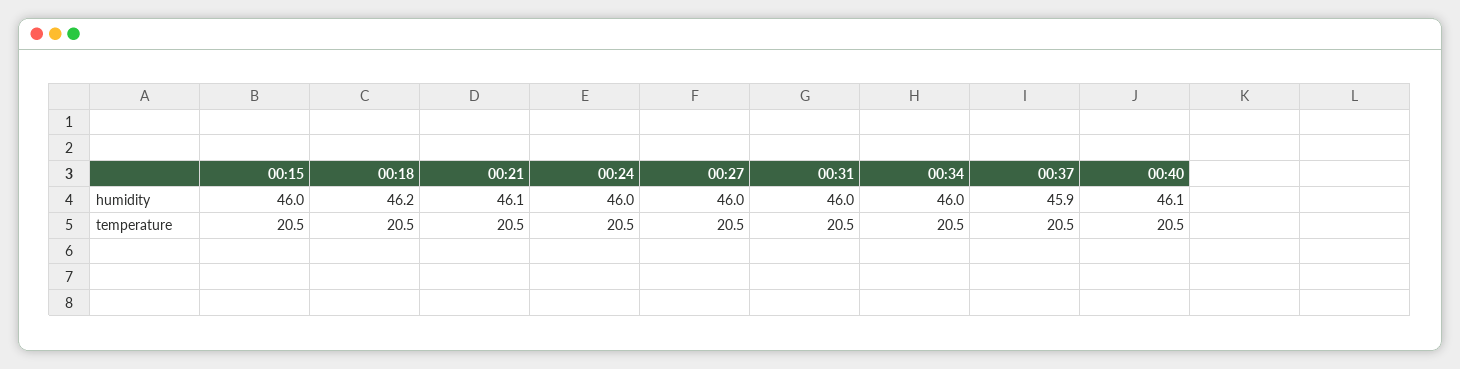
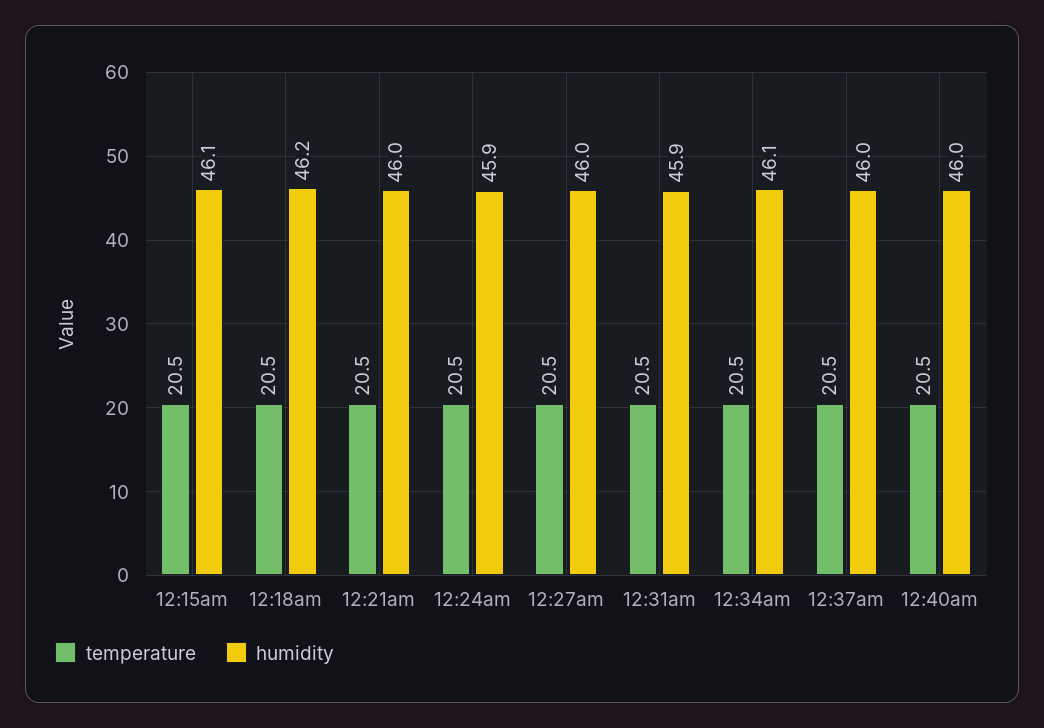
humidity, 00:15: 46 -> 46.1
humidity, 00:21: 46.1 -> 46
humidity, 00:24: 46 -> 45.9
humidity, 00:31: 46 -> 45.9
humidity, 00:34: 46 -> 46.1
humidity, 00:37: 45.9 -> 46
humidity, 00:40: 46.1 -> 46

